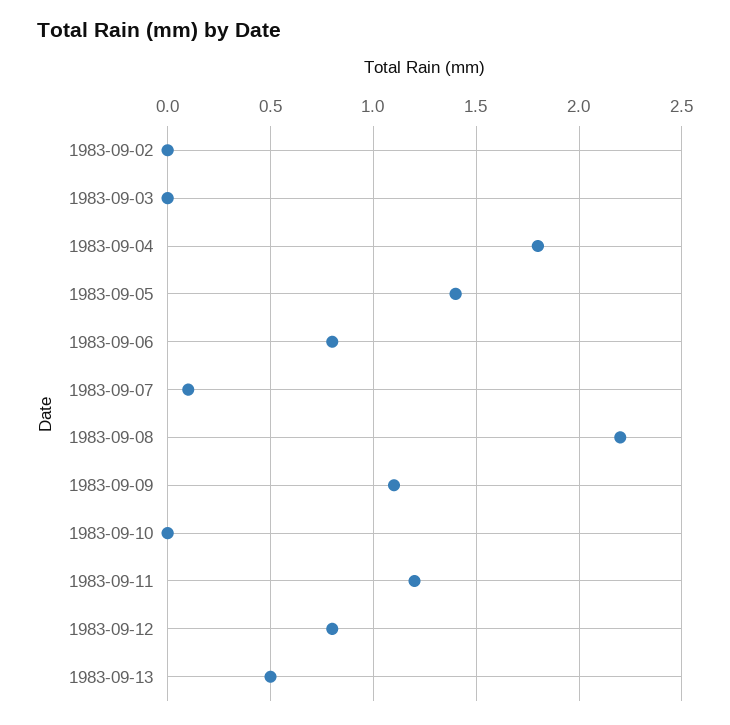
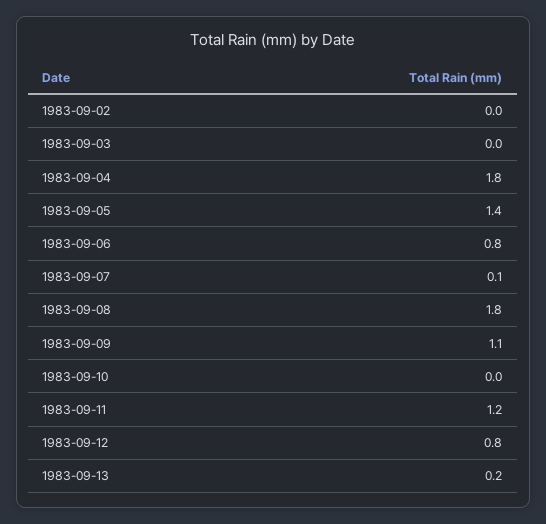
1983-09-08: 2.2 -> 1.8
1983-09-13: 0.5 -> 0.2

